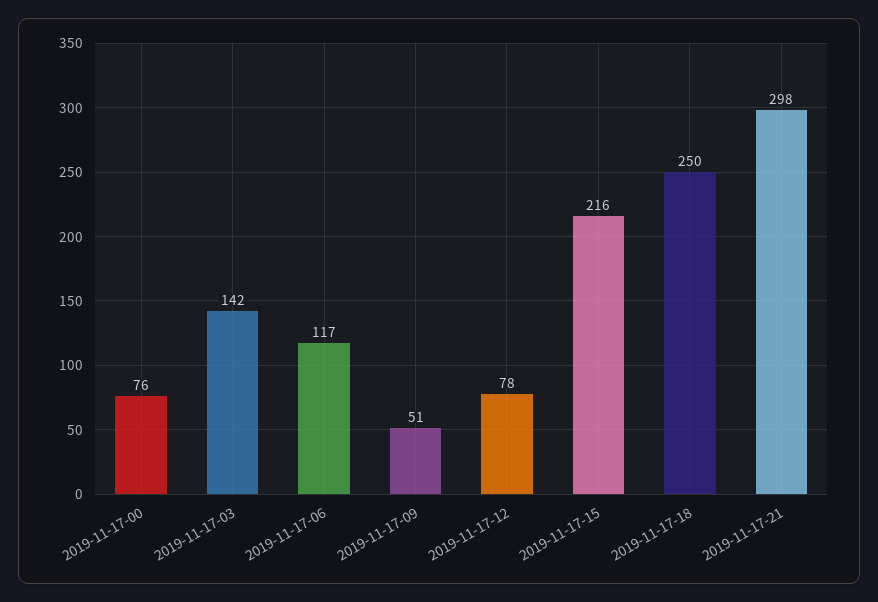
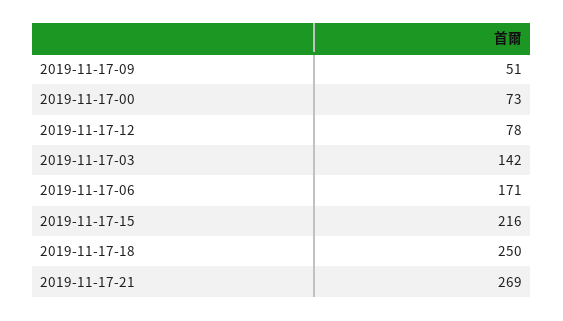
2019-11-17-00: 76 -> 73
2019-11-17-06: 117 -> 171
2019-11-17-21: 298 -> 269

